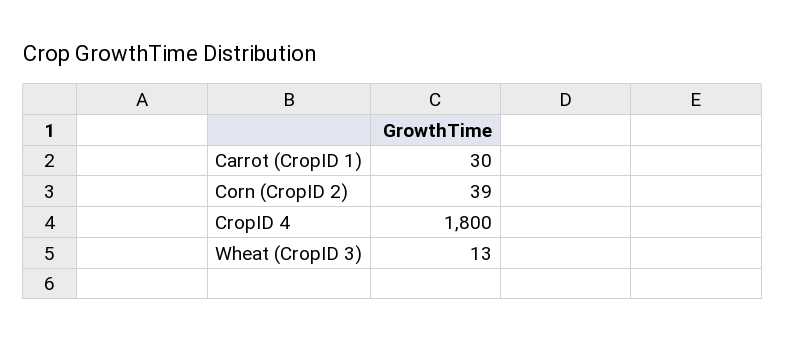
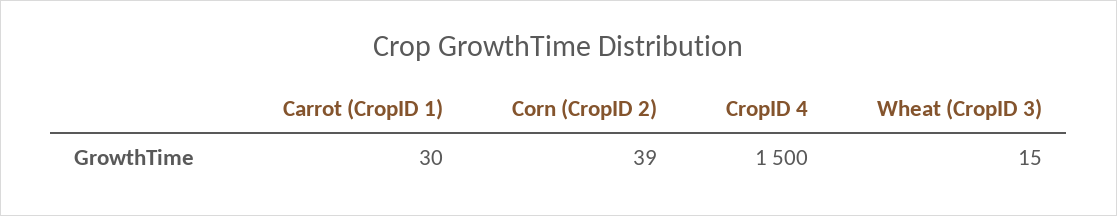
CropID 4: 1800 -> 1500
Wheat (CropID 3): 13 -> 15

